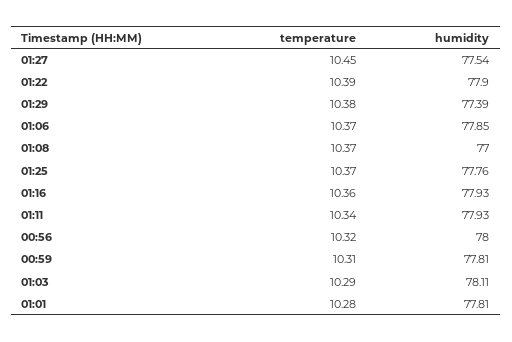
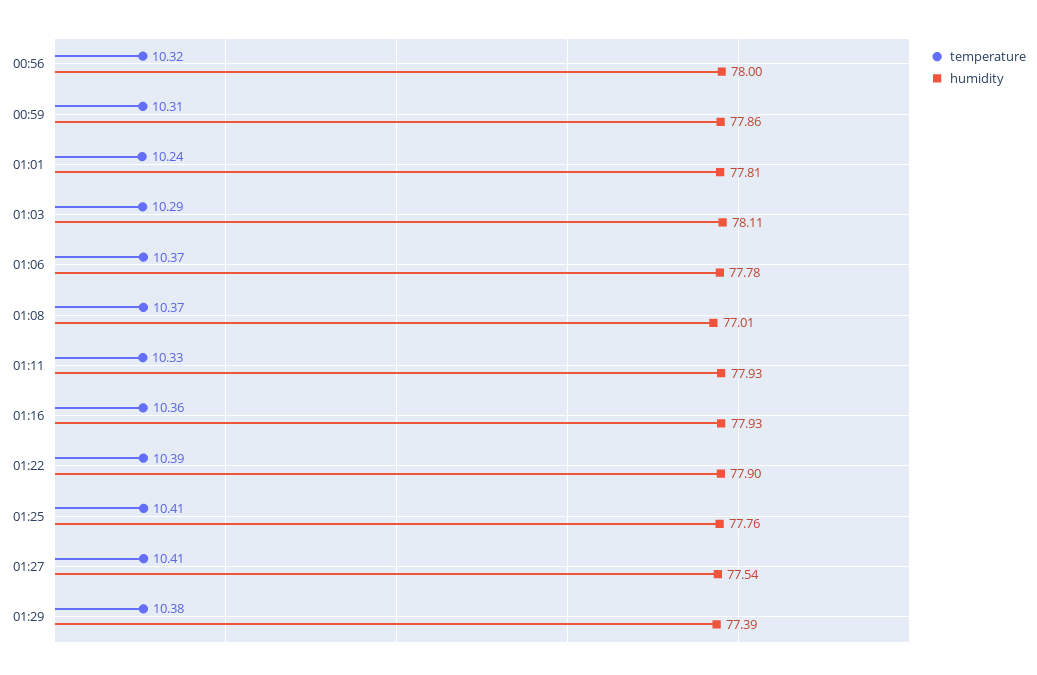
temperature, 01:27: 10.45 -> 10.41
humidity, 01:06: 77.85 -> 77.78
humidity, 01:08: 77 -> 77.01
temperature, 01:25: 10.37 -> 10.41
temperature, 01:11: 10.34 -> 10.33
humidity, 00:59: 77.81 -> 77.86
temperature, 01:01: 10.28 -> 10.24

